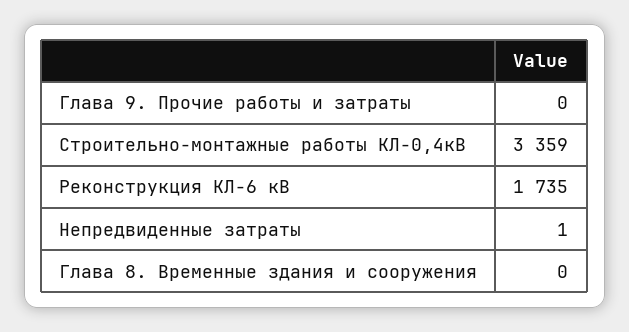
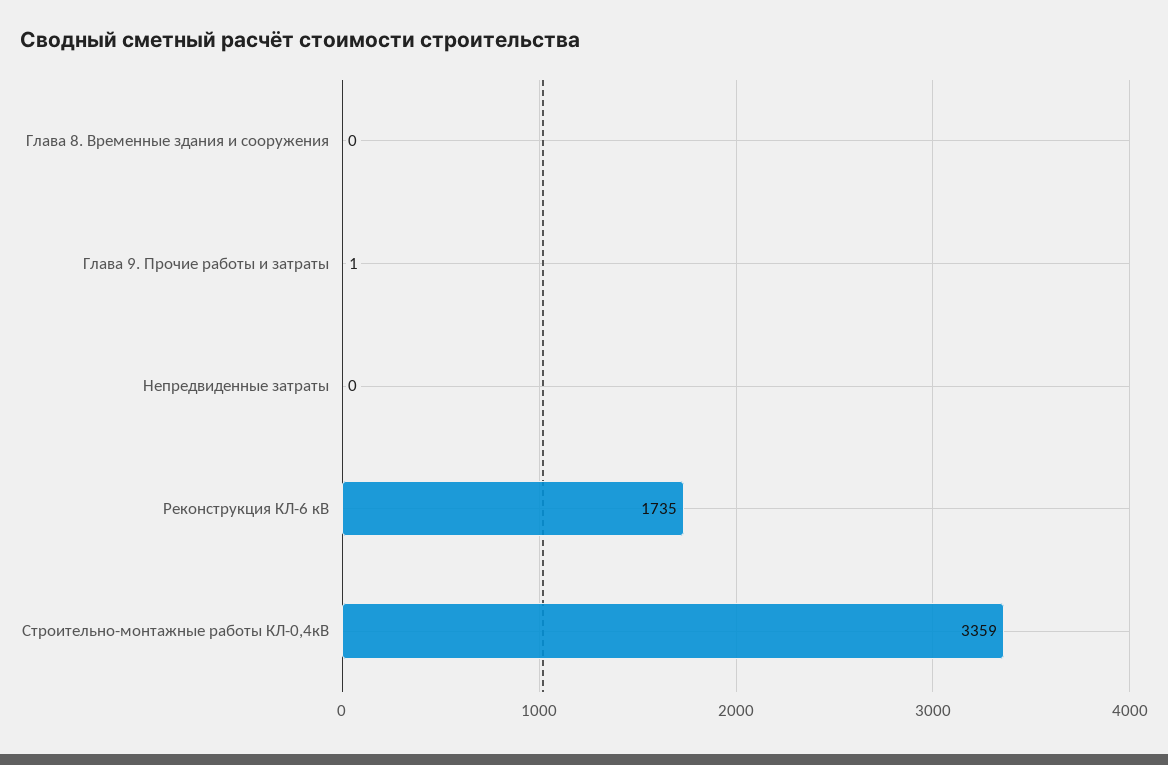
Глава 9. Прочие работы и затраты: 0 -> 1
Непредвиденные затраты: 1 -> 0

